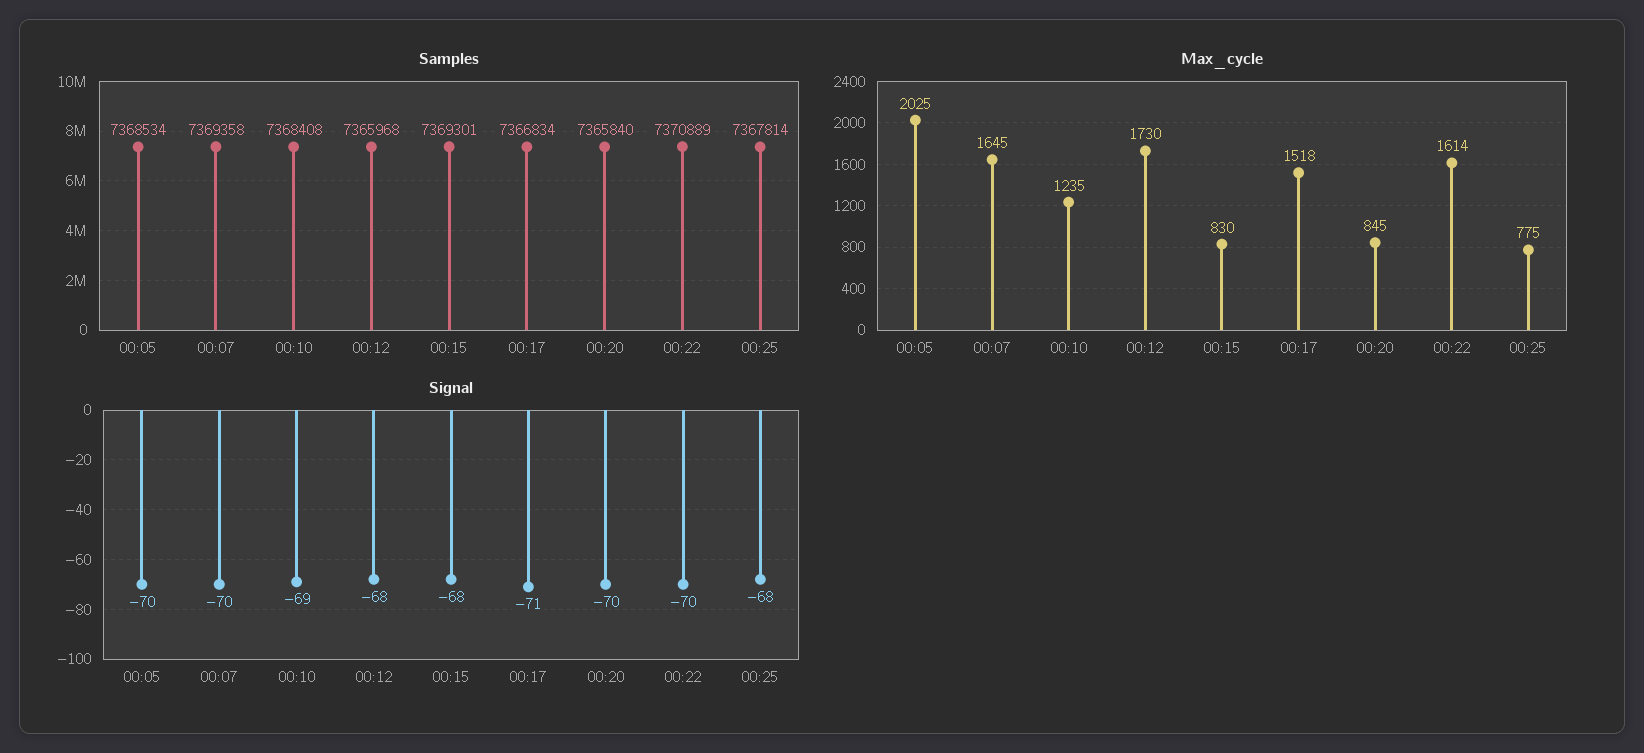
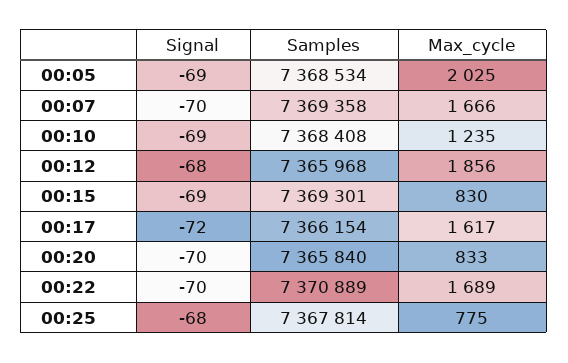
Samples, 00:17: 7366834 -> 7366154
Max_cycle, 00:07: 1645 -> 1666
Max_cycle, 00:12: 1730 -> 1856
Max_cycle, 00:17: 1518 -> 1617
Max_cycle, 00:20: 845 -> 833
Max_cycle, 00:22: 1614 -> 1689
Signal, 00:05: -70 -> -69
Signal, 00:15: -68 -> -69
Signal, 00:17: -71 -> -72

